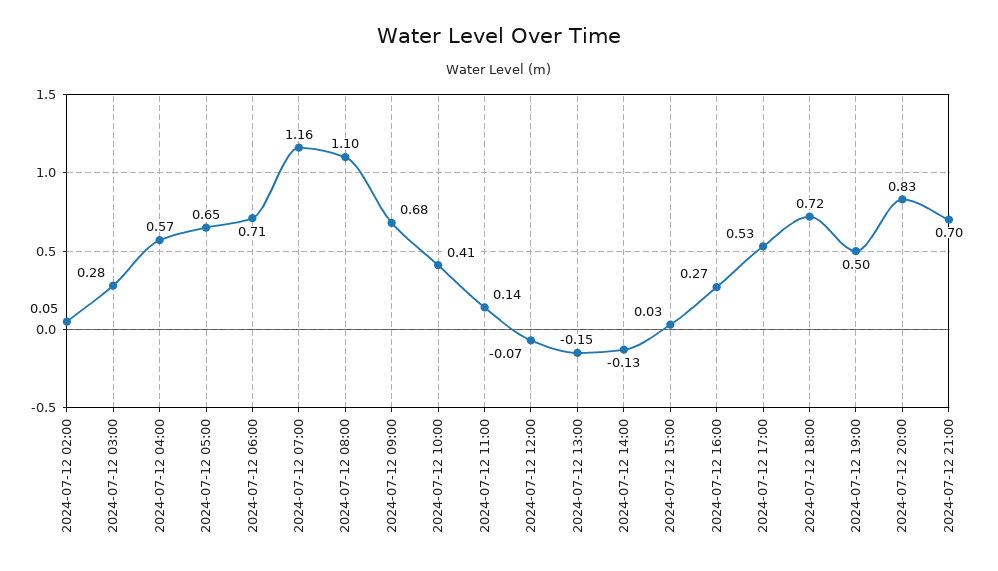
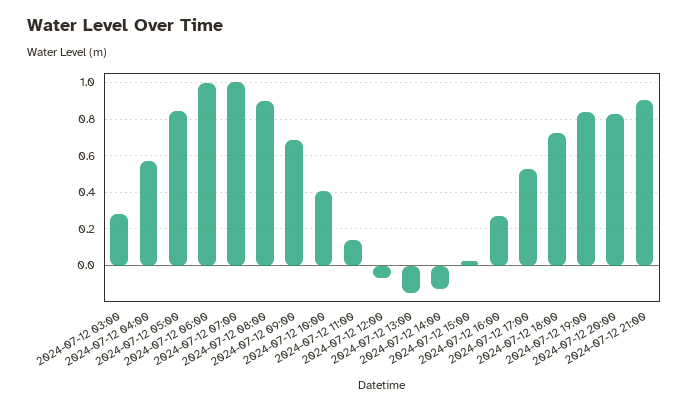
2024-07-12 02:00: 0.05 -> none
2024-07-12 05:00: 0.65 -> 0.85
2024-07-12 06:00: 0.71 -> 1
2024-07-12 07:00: 1.16 -> 1
2024-07-12 08:00: 1.1 -> 0.9
2024-07-12 19:00: 0.5 -> 0.85
2024-07-12 21:00: 0.7 -> 0.9

